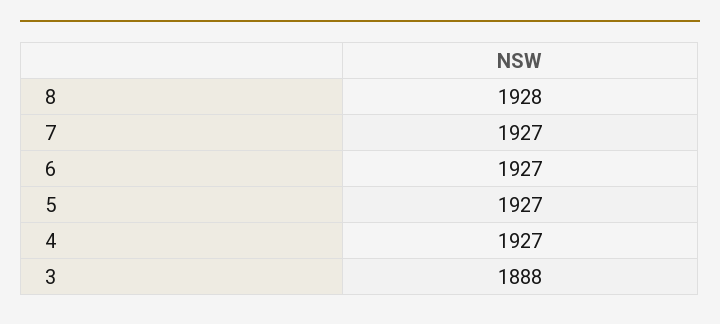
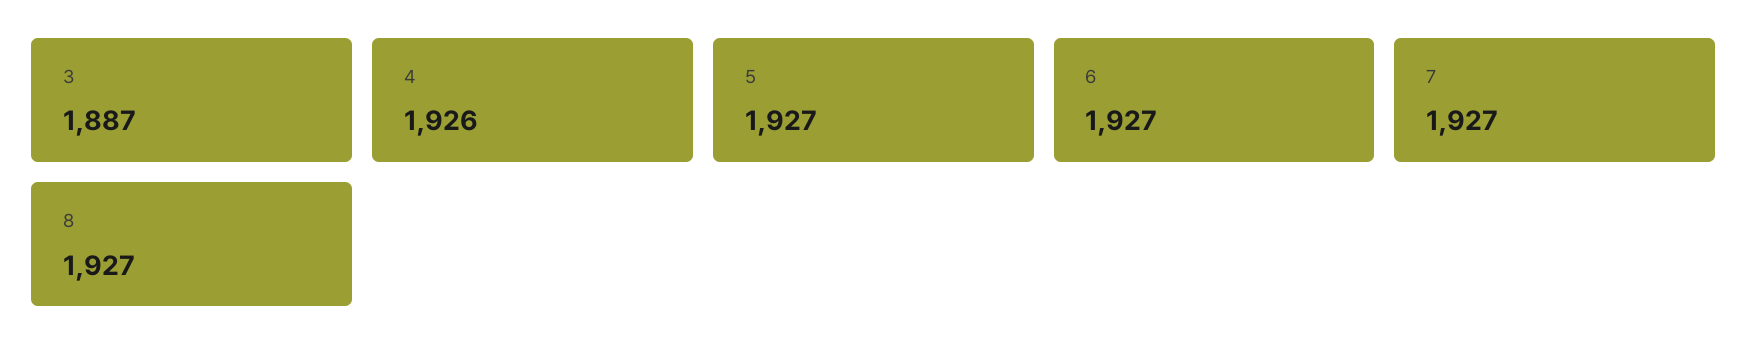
8: 1928 -> 1927
4: 1927 -> 1926
3: 1888 -> 1887

